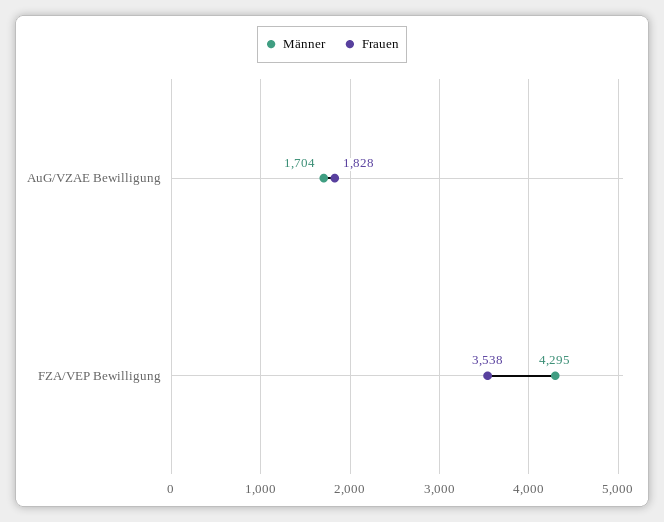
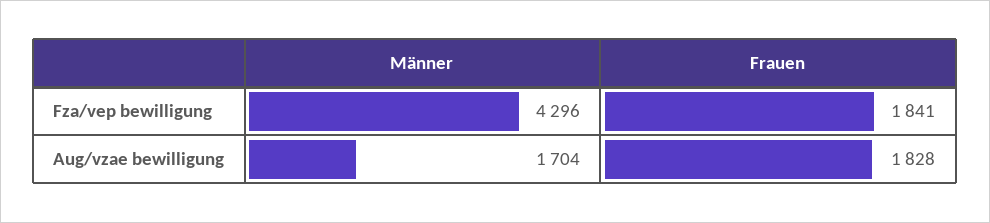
Männer, FZA/VEP Bewilligung: 4295 -> 4296
Frauen, FZA/VEP Bewilligung: 3538 -> 1841

